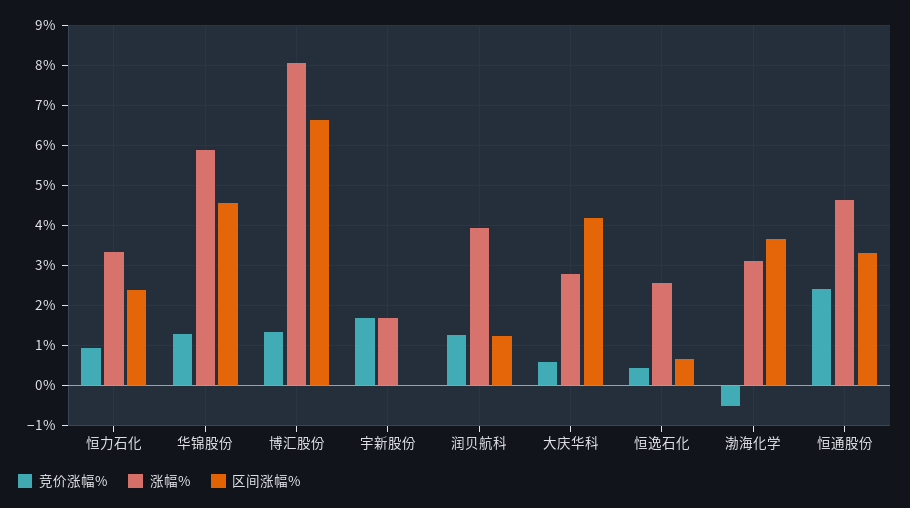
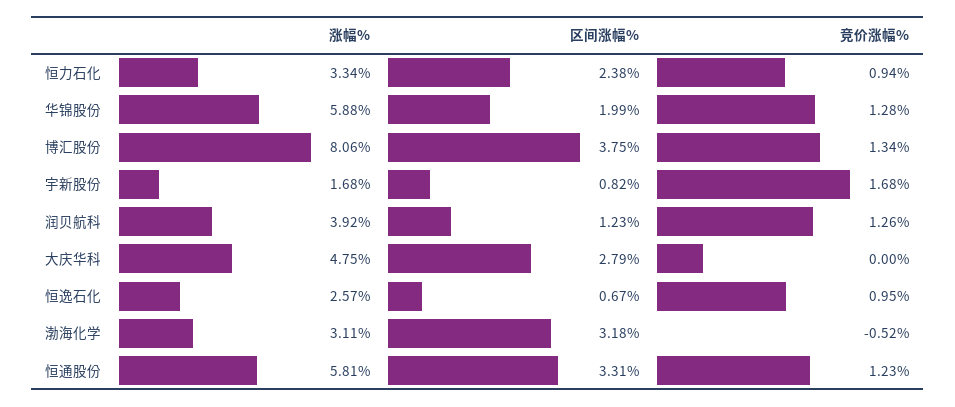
区间涨幅%, 华锦股份: 4.6 -> 1.99
区间涨幅%, 博汇股份: 6.6 -> 3.75
区间涨幅%, 宇新股份: 0 -> 0.82
竞价涨幅%, 大庆华科: 0.6 -> 0
涨幅%, 大庆华科: 2.8 -> 4.75
区间涨幅%, 大庆华科: 4.2 -> 2.79
竞价涨幅%, 恒逸石化: 0.4 -> 0.95
区间涨幅%, 渤海化学: 3.6 -> 3.18
竞价涨幅%, 恒通股份: 2.4 -> 1.23
涨幅%, 恒通股份: 4.6 -> 5.81

